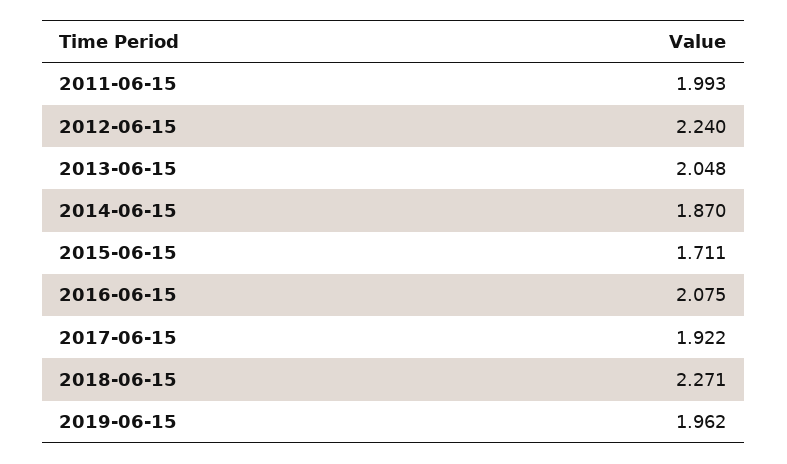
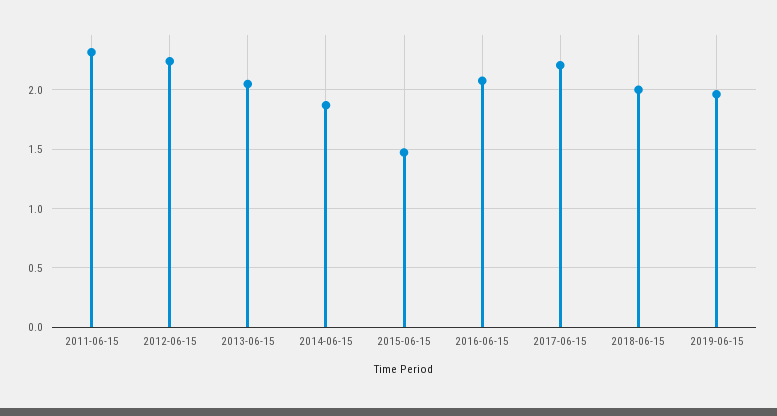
2011-06-15: 1.993 -> 2.3
2015-06-15: 1.711 -> 1.5
2017-06-15: 1.922 -> 2.2
2018-06-15: 2.271 -> 2

